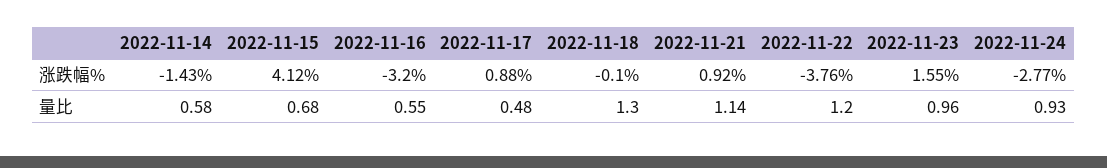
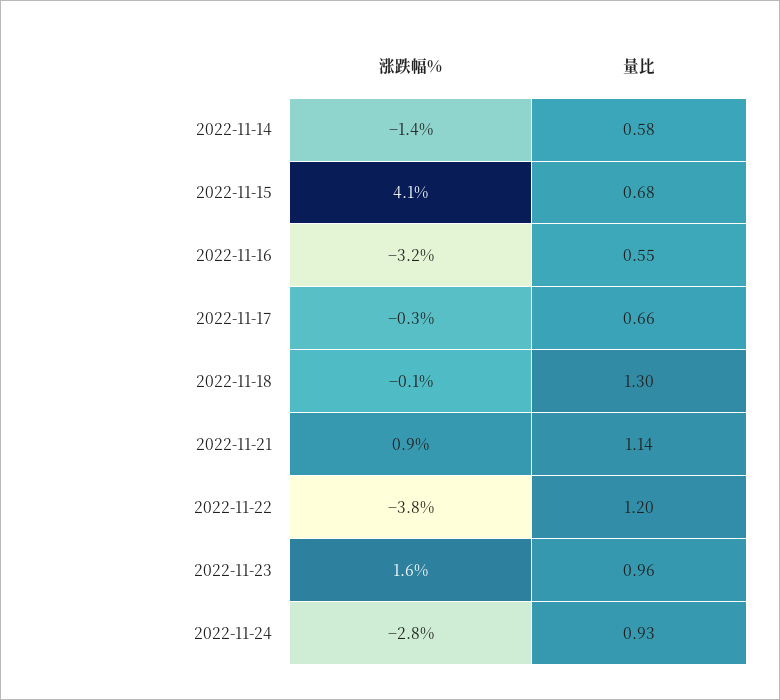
2022-11-17, 涨跌幅%: 0.88 -> -0.3
2022-11-17, 量比: 0.48 -> 0.66

